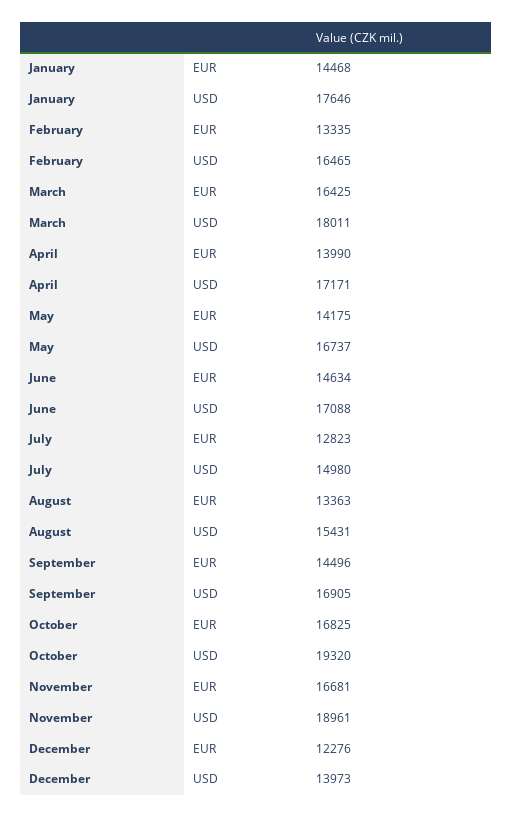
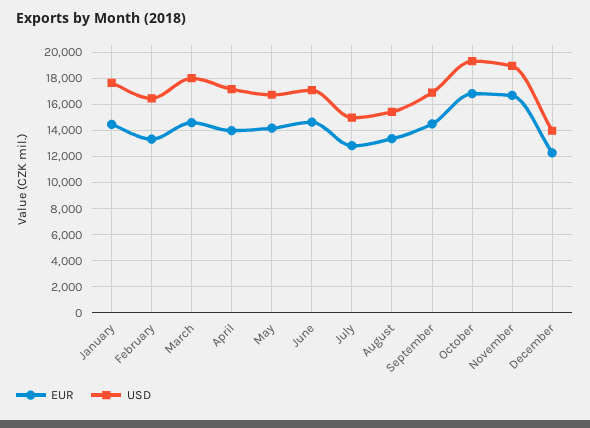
EUR, March: 16425 -> 14500

